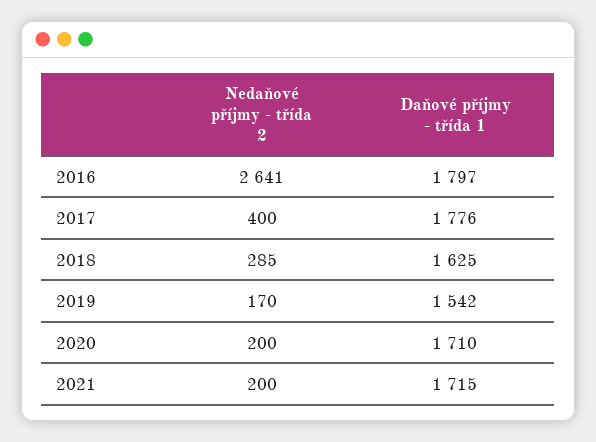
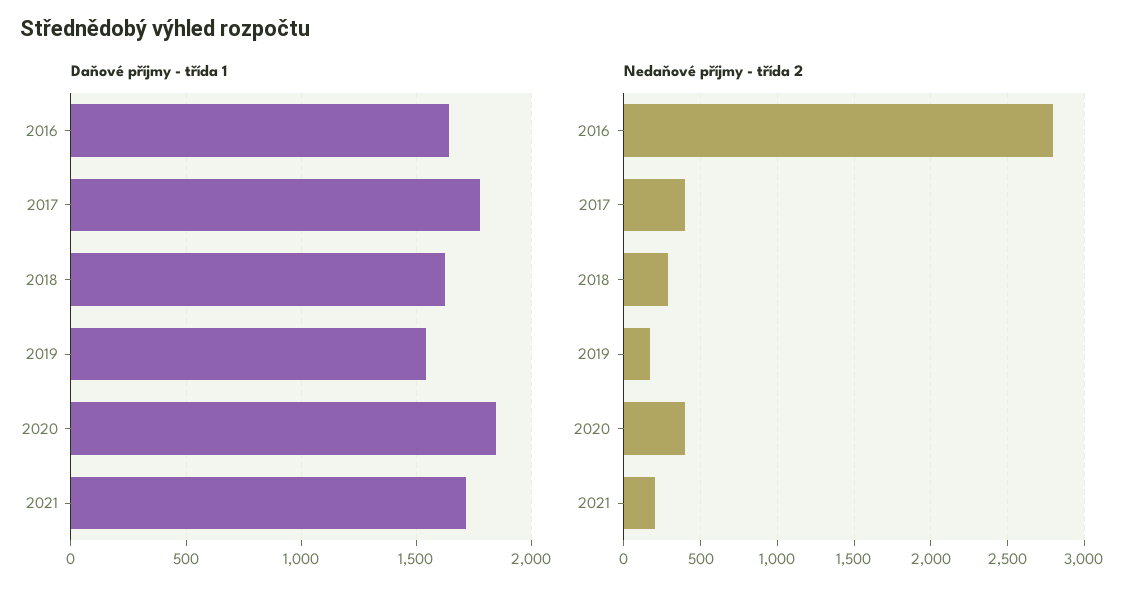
Nedaňové příjmy - třída 2, 2016: 2641 -> 2800
Daňové příjmy - třída 1, 2016: 1797 -> 1650
Nedaňové příjmy - třída 2, 2020: 200 -> 400
Daňové příjmy - třída 1, 2020: 1710 -> 1850

